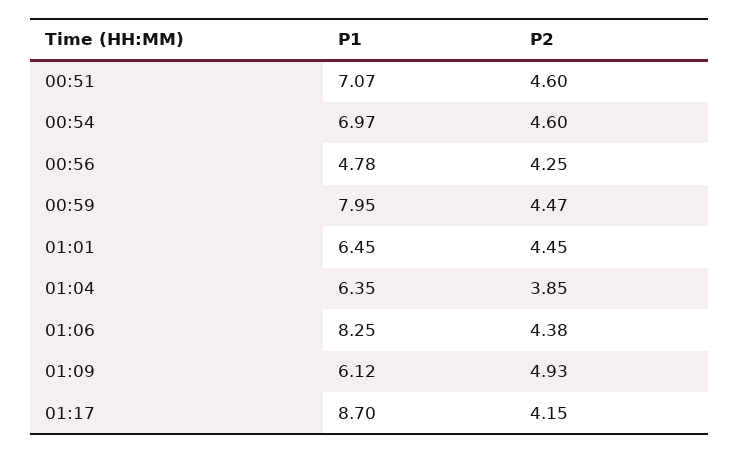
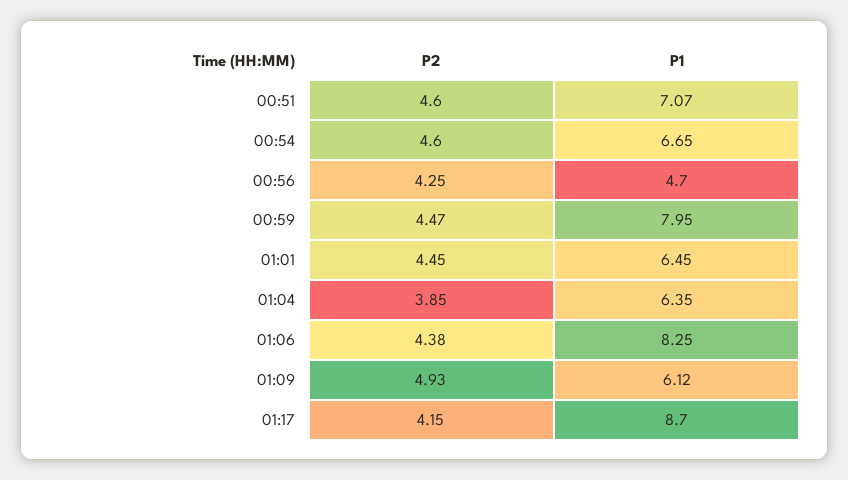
P1, 00:54: 6.97 -> 6.65
P1, 00:56: 4.78 -> 4.7

